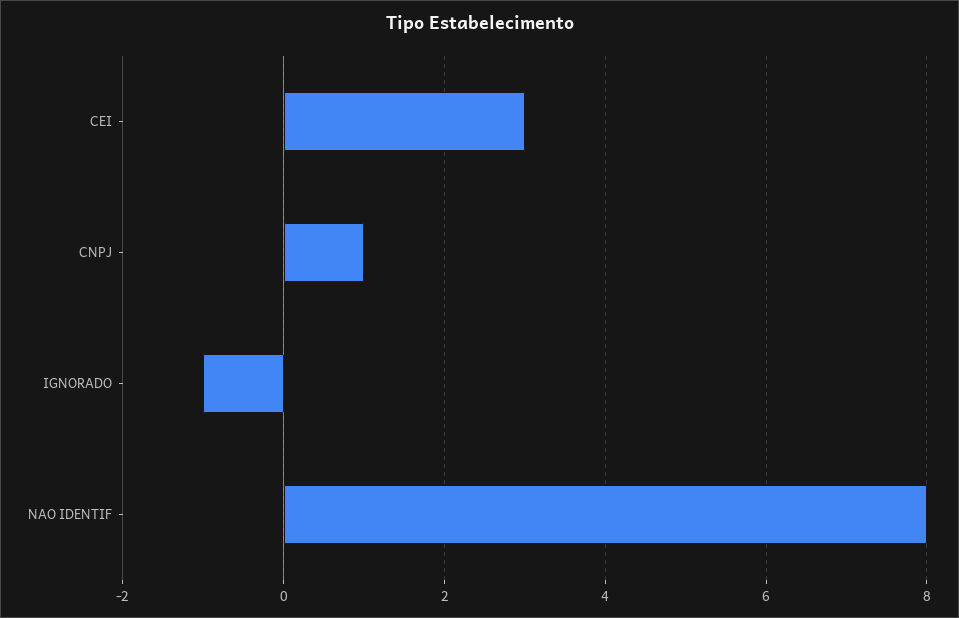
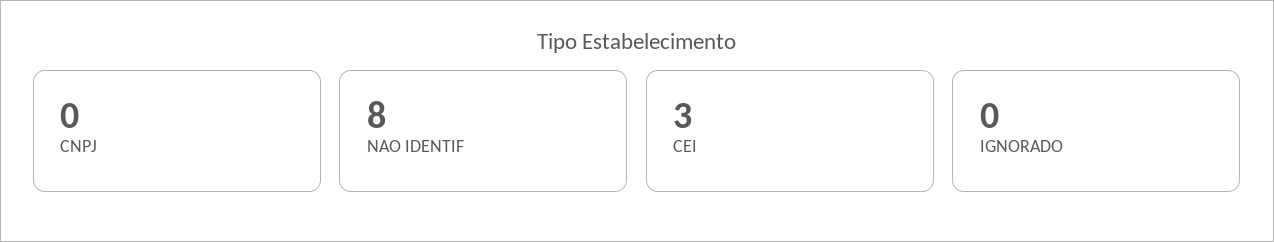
CNPJ: 1 -> 0
IGNORADO: -1 -> 0

